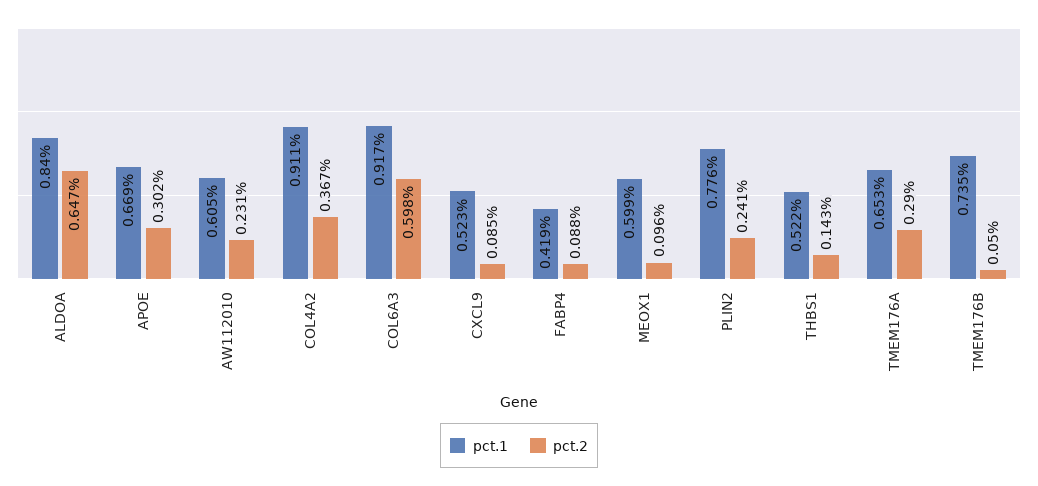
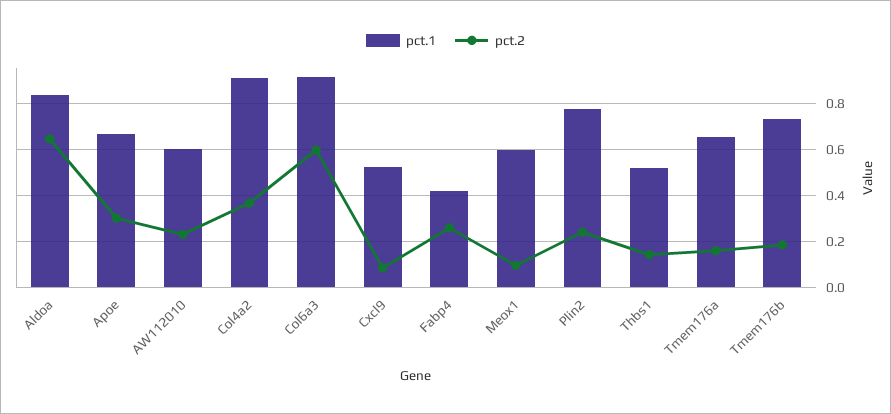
pct.2, FABP4: 0.088 -> 0.25
pct.2, TMEM176A: 0.29 -> 0.15
pct.2, TMEM176B: 0.05 -> 0.2

